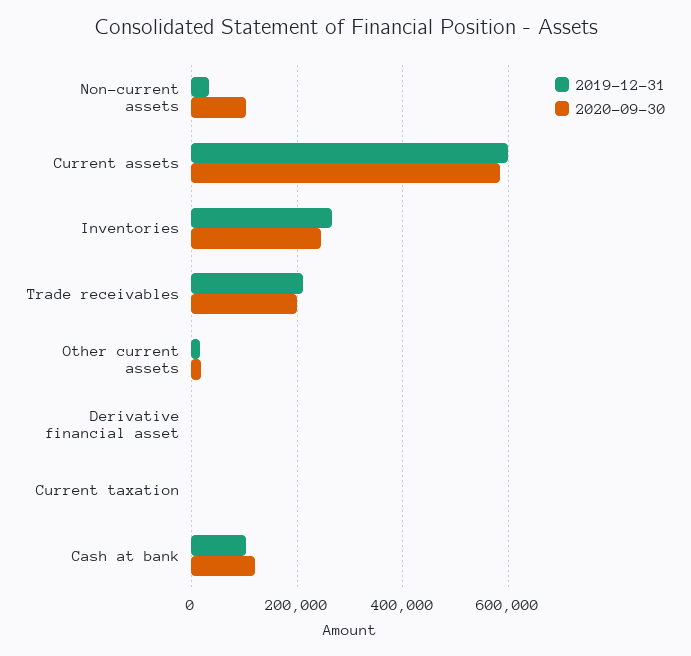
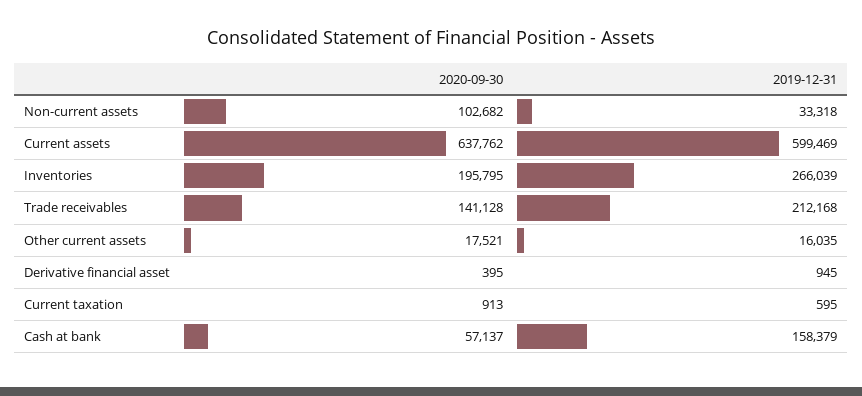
2020-09-30, Current assets: 580000 -> 637762
2020-09-30, Inventories: 240000 -> 195795
2020-09-30, Trade receivables: 200000 -> 141128
2019-12-31, Cash at bank: 100000 -> 158379
2020-09-30, Cash at bank: 120000 -> 57137

